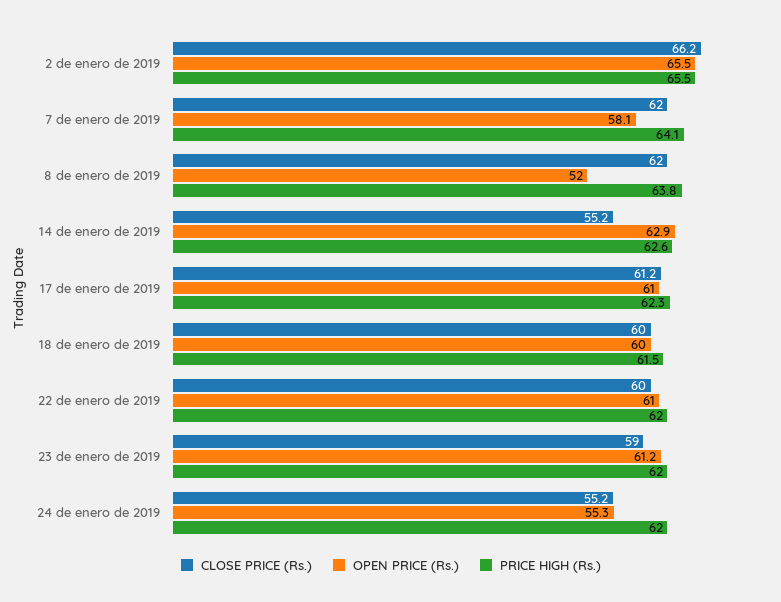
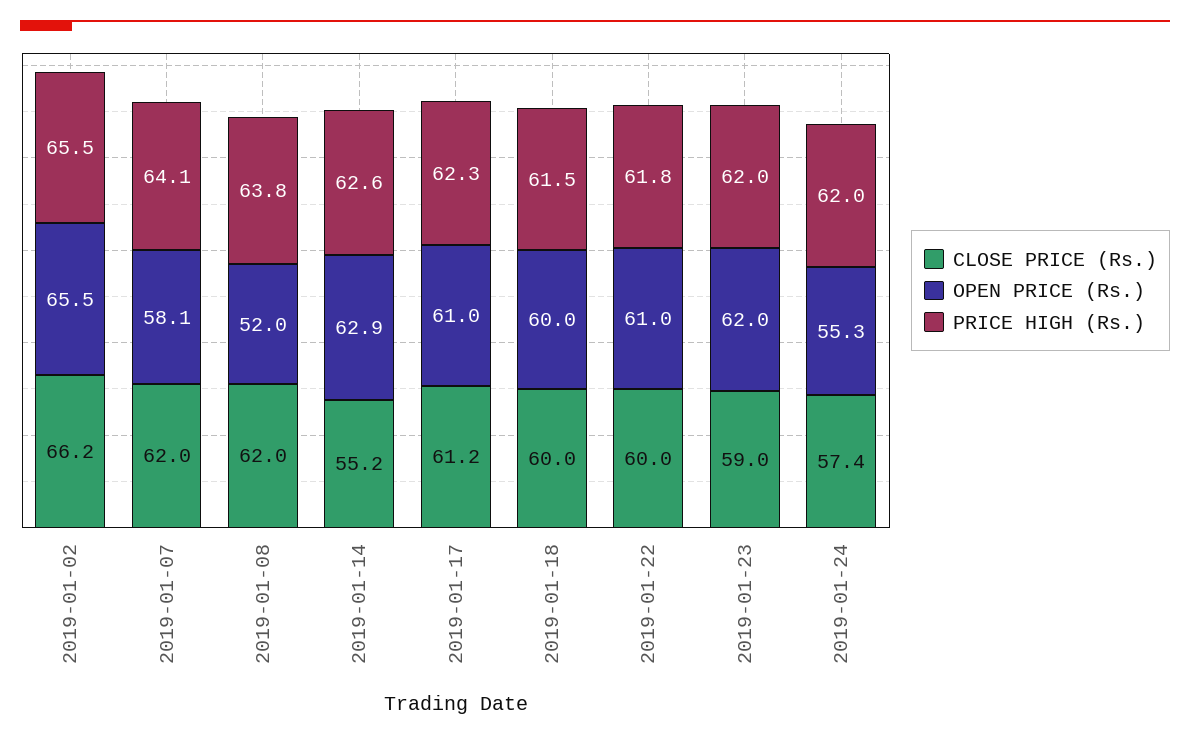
PRICE HIGH (Rs.), 22 de enero de 2019: 62 -> 61.8
OPEN PRICE (Rs.), 23 de enero de 2019: 61.2 -> 62
CLOSE PRICE (Rs.), 24 de enero de 2019: 55.2 -> 57.4

